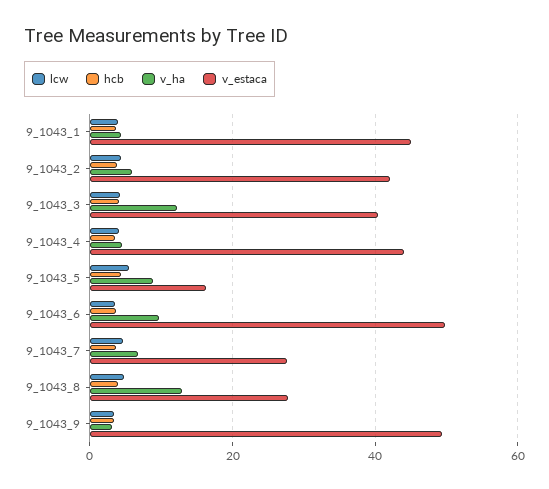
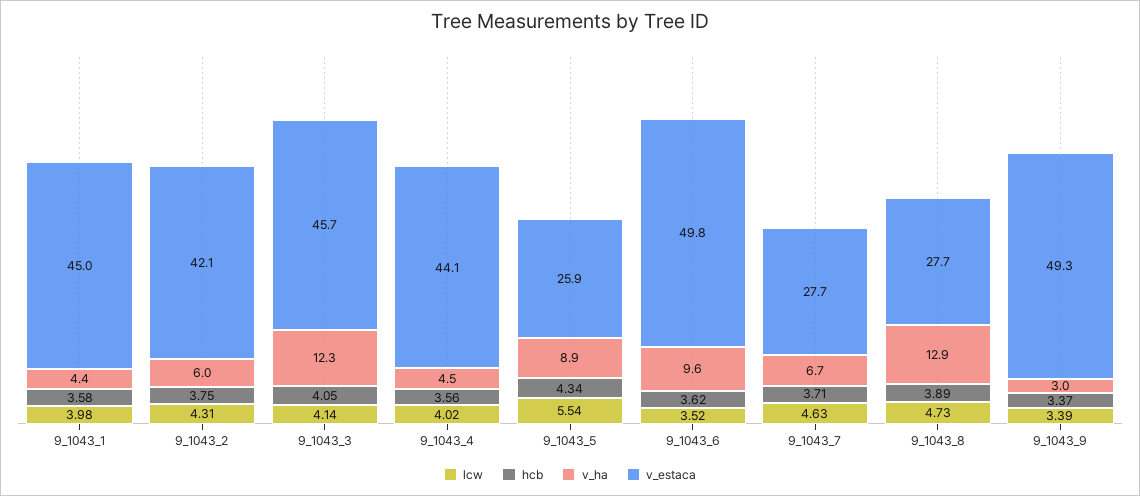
v_estaca, 9_1043_3: 40 -> 45.7
v_estaca, 9_1043_5: 16 -> 25.9

